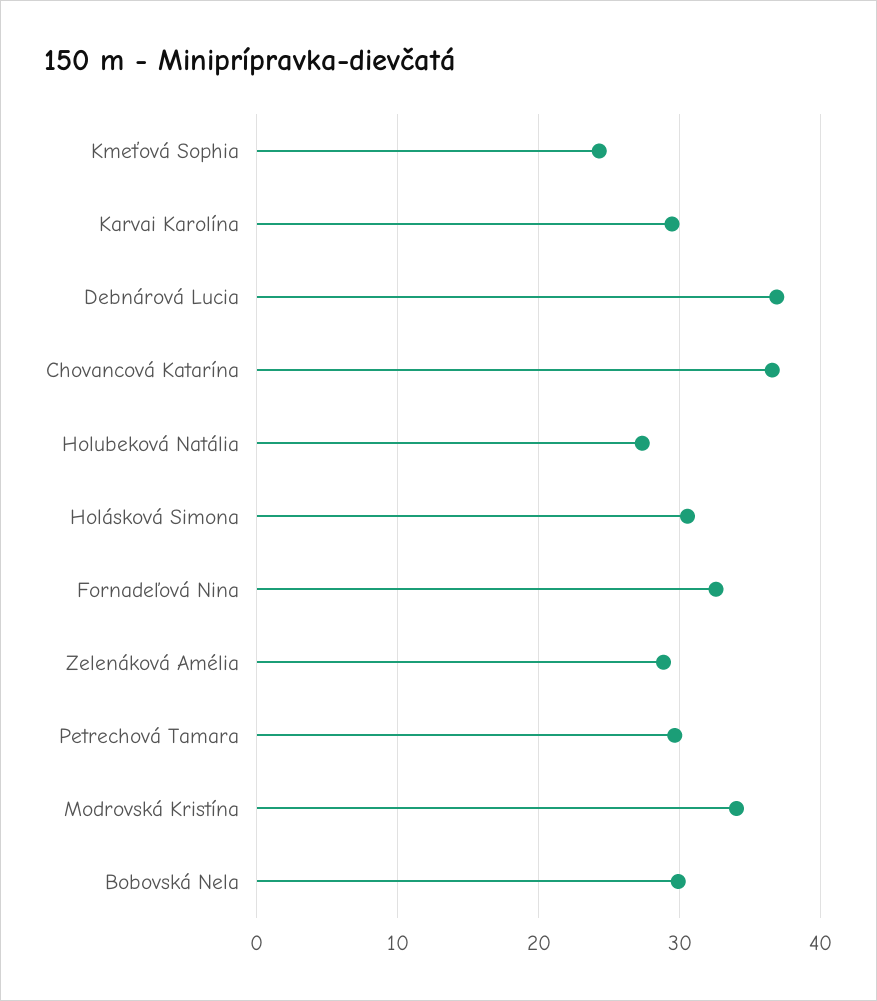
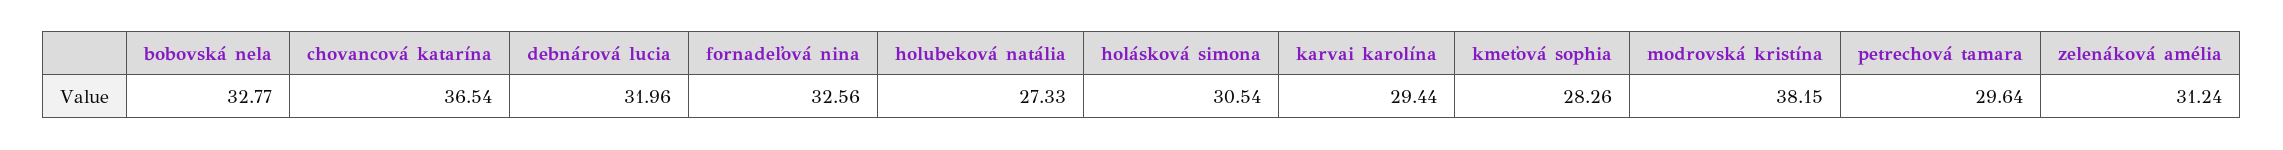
Kmeťová Sophia: 24 -> 28.26
Debnárová Lucia: 37 -> 31.96
Zelenáková Amélia: 29 -> 31.24
Modrovská Kristína: 34 -> 38.15
Bobovská Nela: 30 -> 32.77

